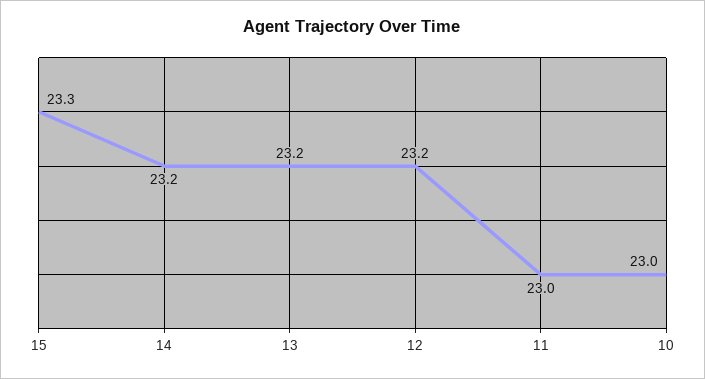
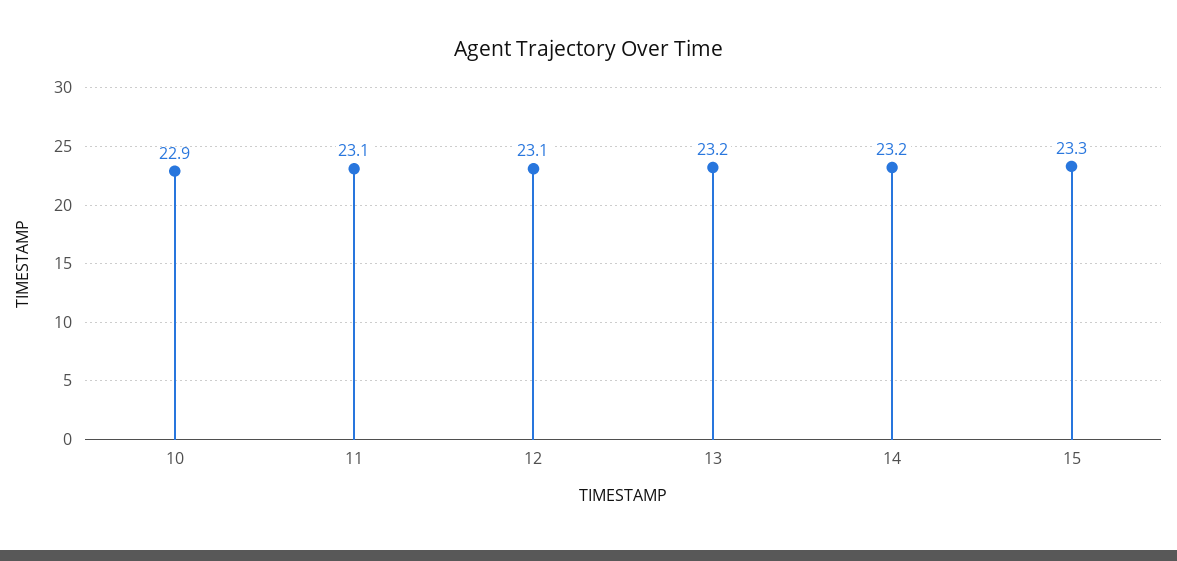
12: 23.2 -> 23.1
11: 23 -> 23.1
10: 23 -> 22.9

